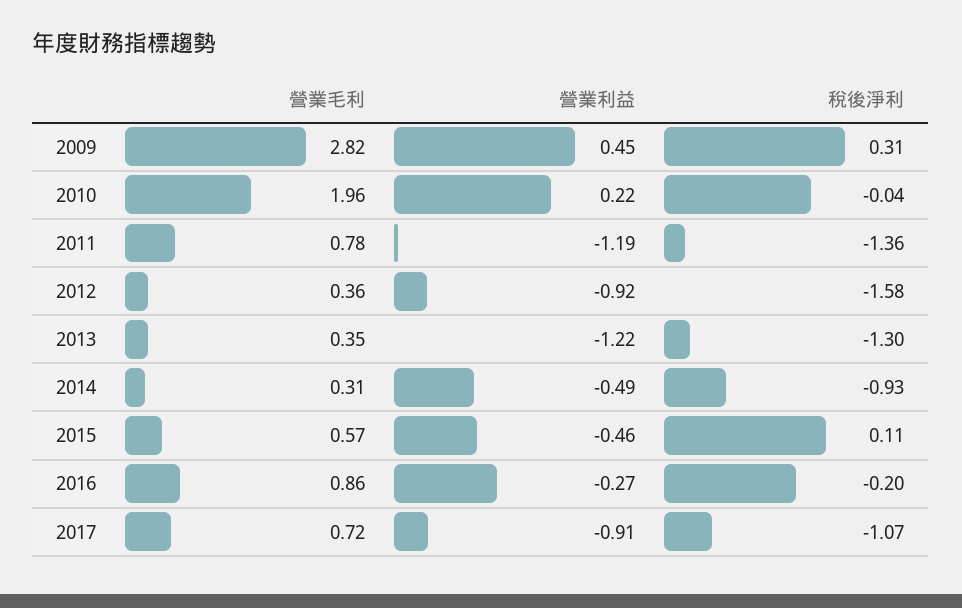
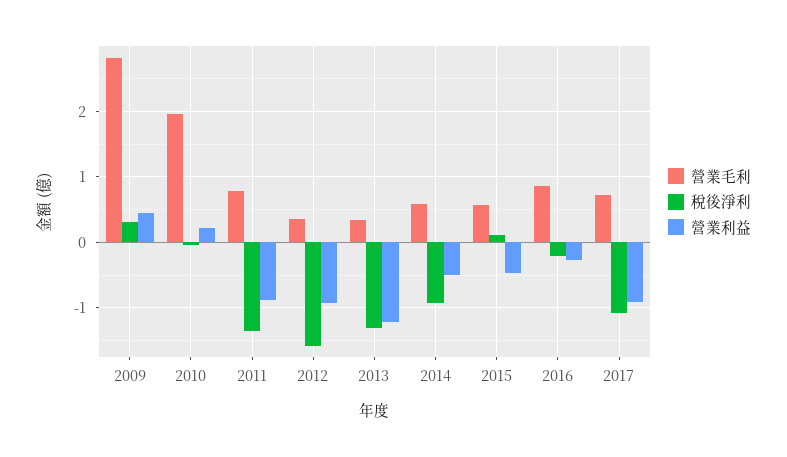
營業利益, 2011: -1.19 -> -0.9
營業毛利, 2014: 0.31 -> 0.6

